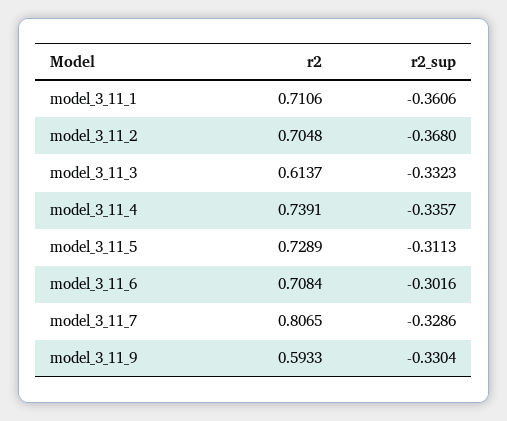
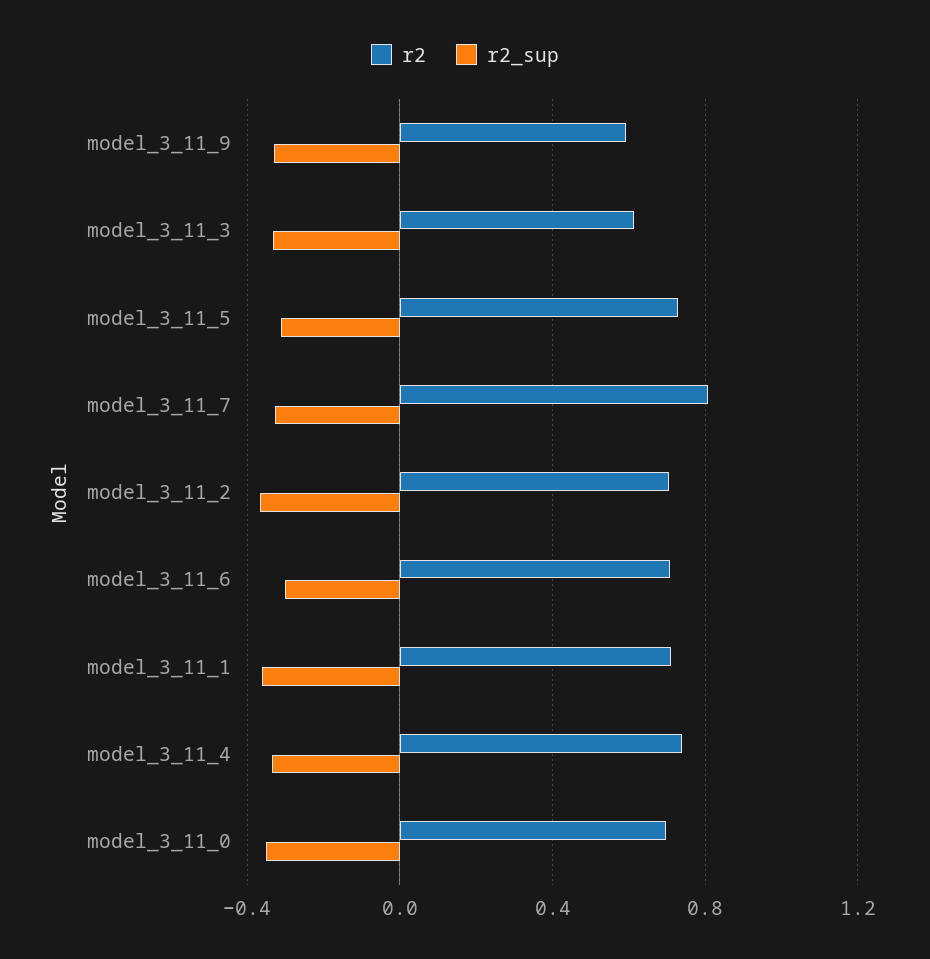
r2, model_3_11_0: none -> 0.7
r2_sup, model_3_11_0: none -> -0.35

